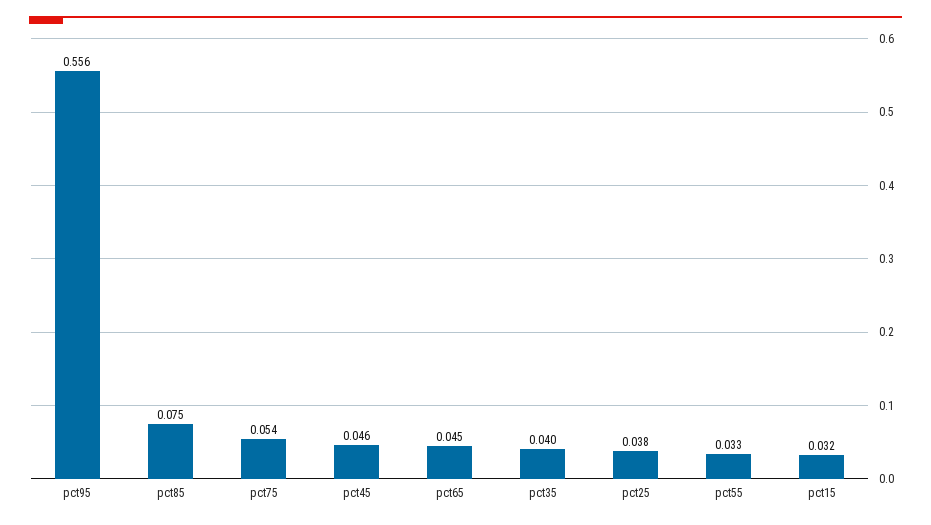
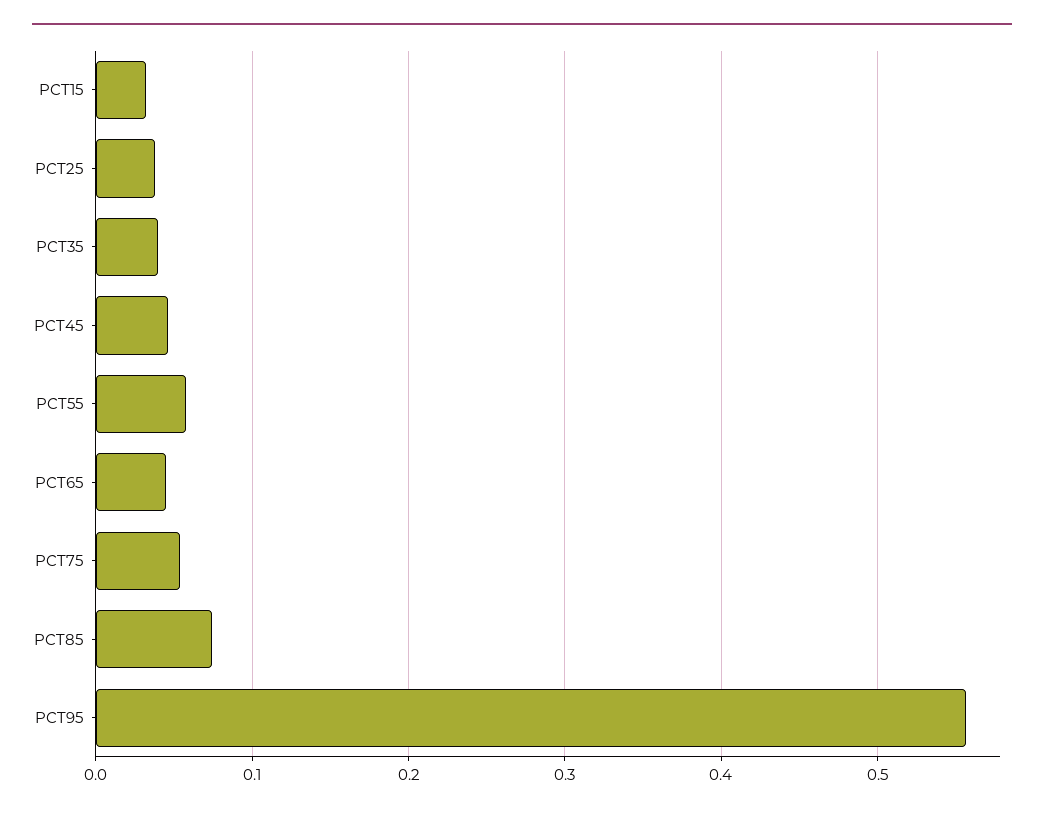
pct55: 0.033 -> 0.06

